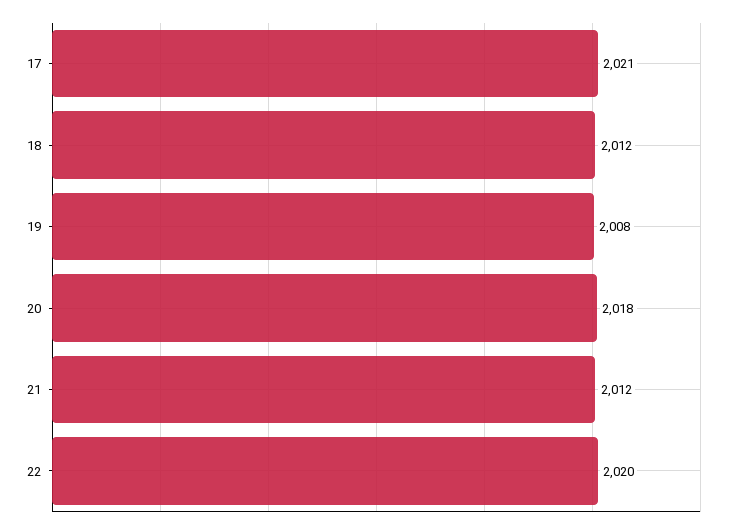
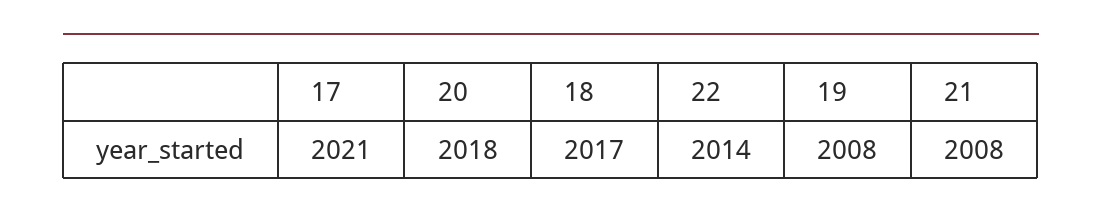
18: 2012 -> 2017
21: 2012 -> 2008
22: 2020 -> 2014

